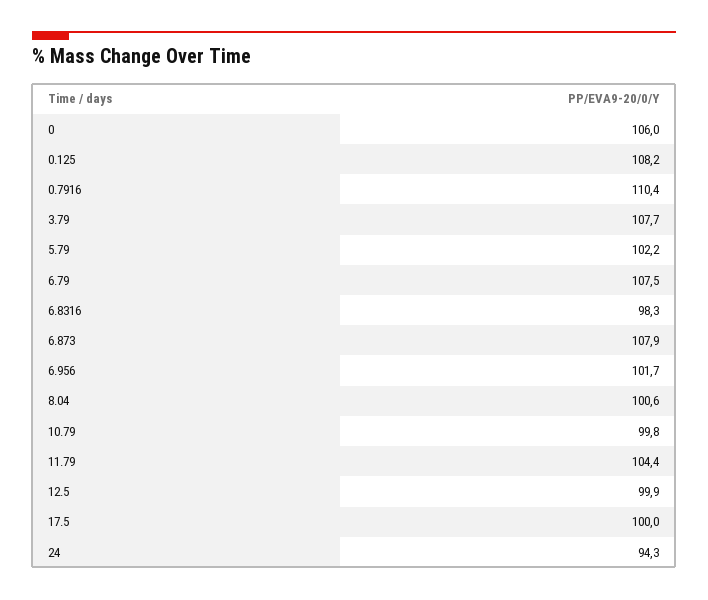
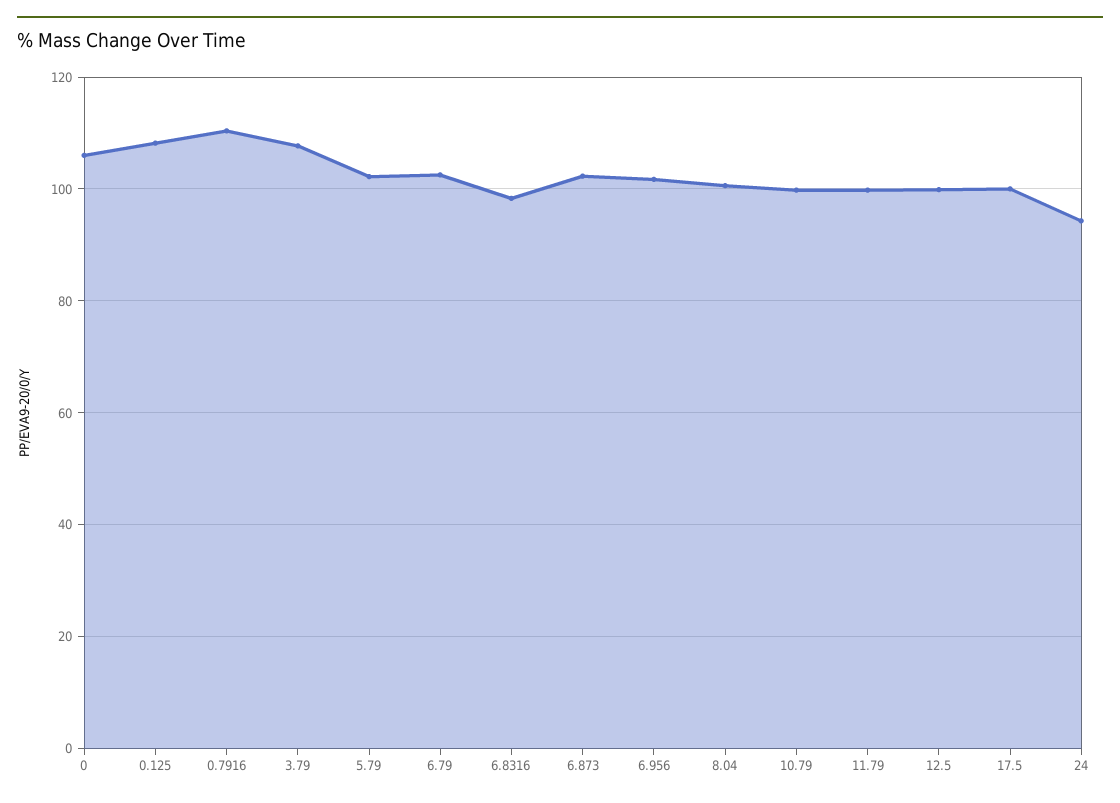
6.79: 107.5 -> 102
6.873: 107.9 -> 102
11.79: 104.4 -> 100

